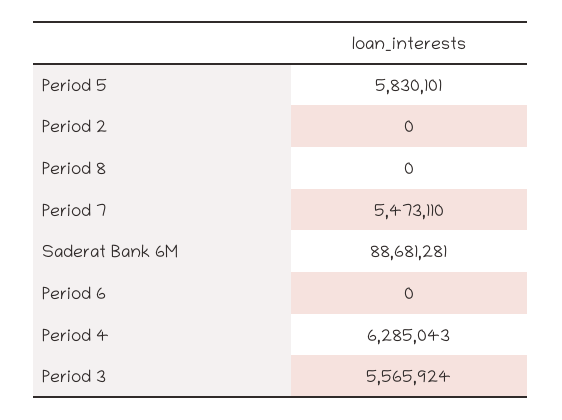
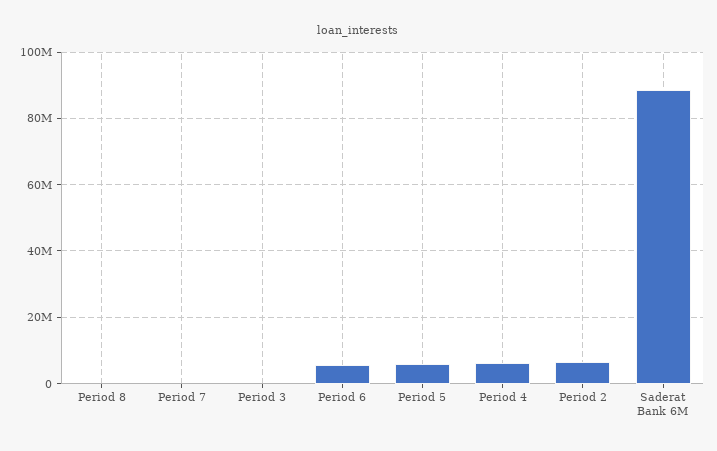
Period 2: 0 -> 6000000
Period 7: 5473110 -> 0
Period 6: 0 -> 6000000
Period 3: 5565924 -> 0

